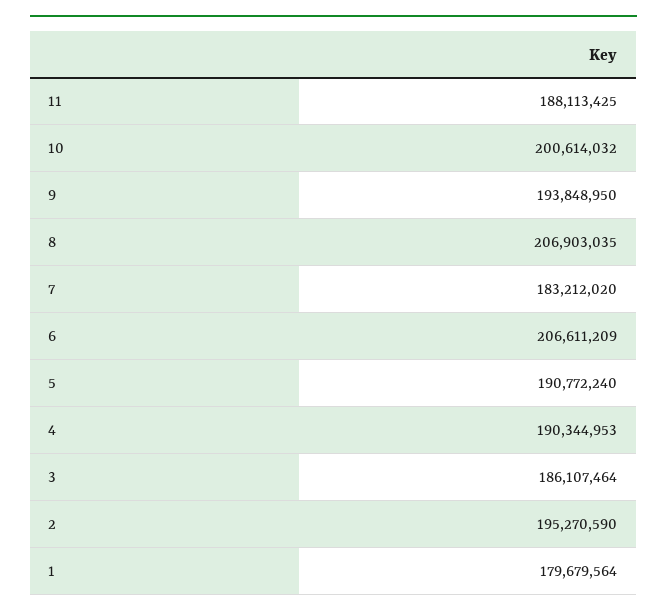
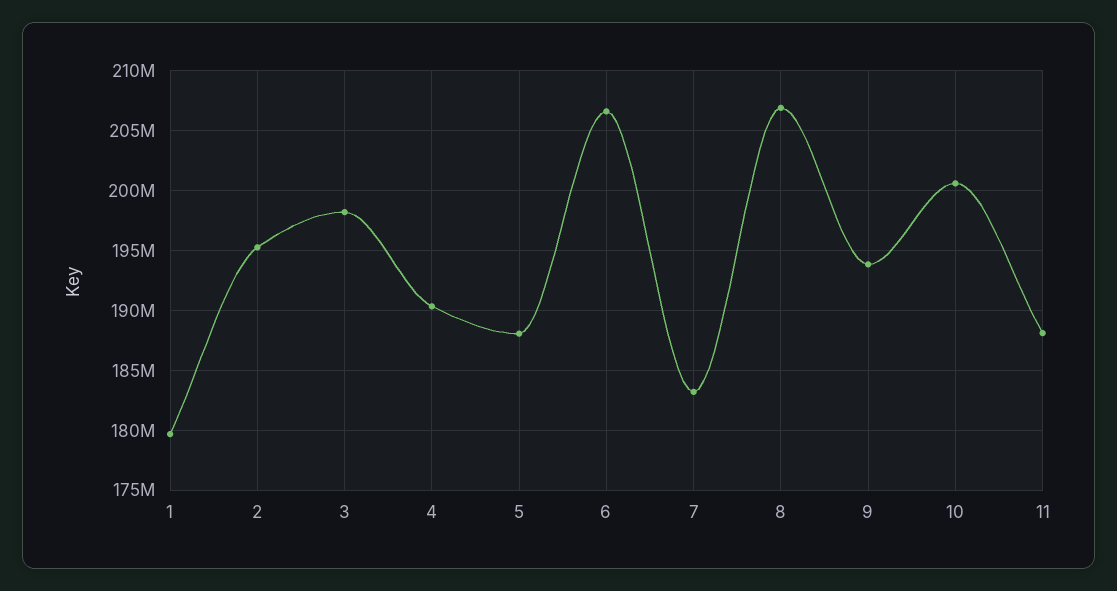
5: 190772240 -> 188000000
3: 186107464 -> 198000000

